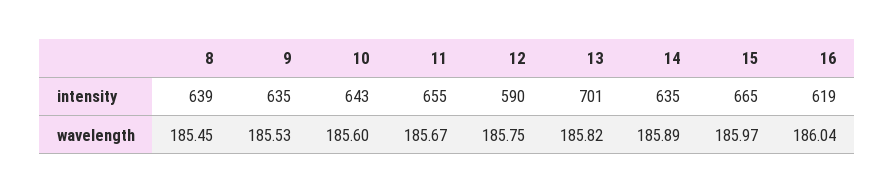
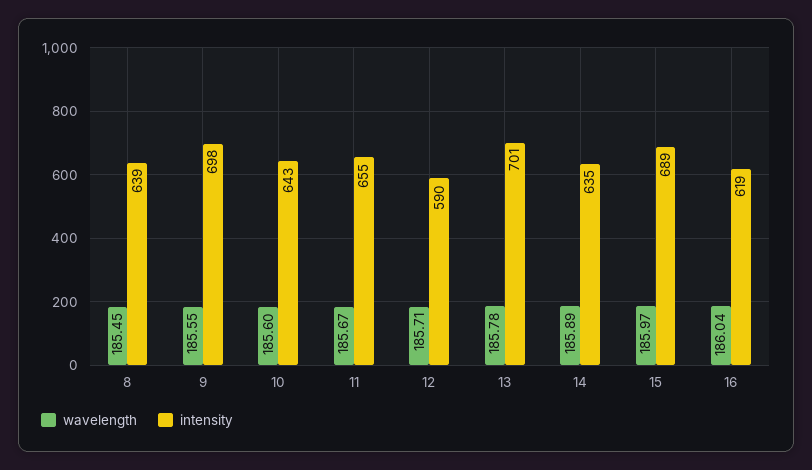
intensity, 9: 635 -> 698
intensity, 15: 665 -> 689
wavelength, 9: 185.53 -> 185.55
wavelength, 12: 185.75 -> 185.71
wavelength, 13: 185.82 -> 185.78

